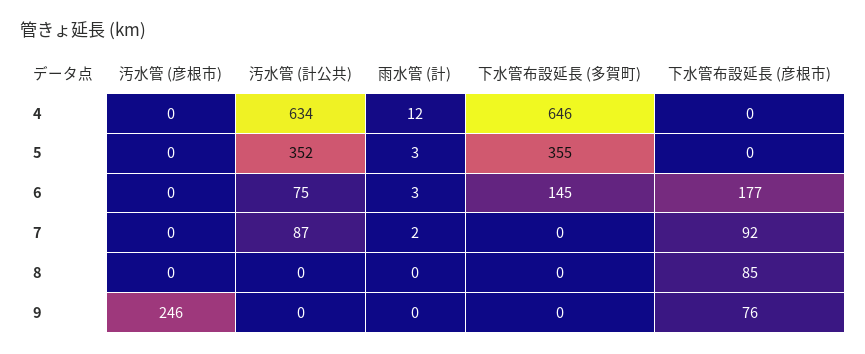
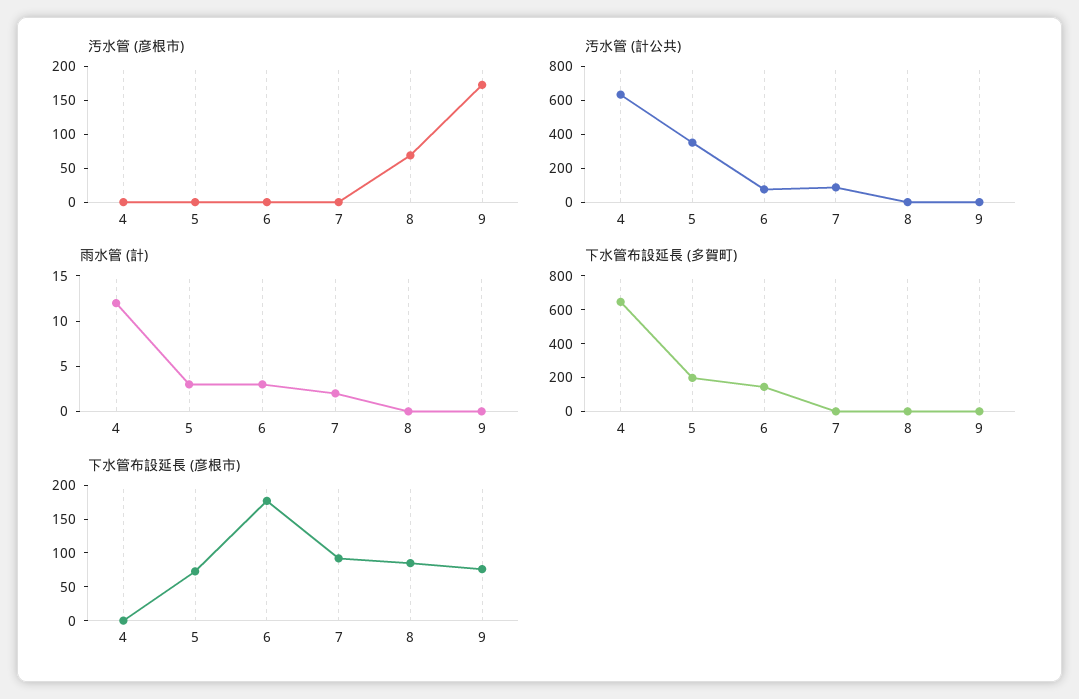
下水管布設延長 (多賀町), 5: 355 -> 200
下水管布設延長 (彦根市), 5: 0 -> 75
汚水管 (彦根市), 8: 0 -> 75
汚水管 (彦根市), 9: 246 -> 175

